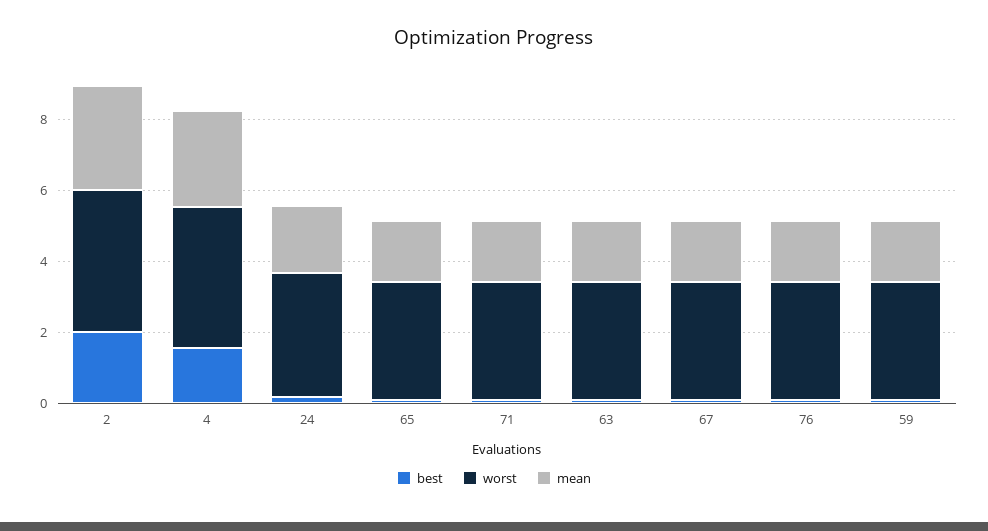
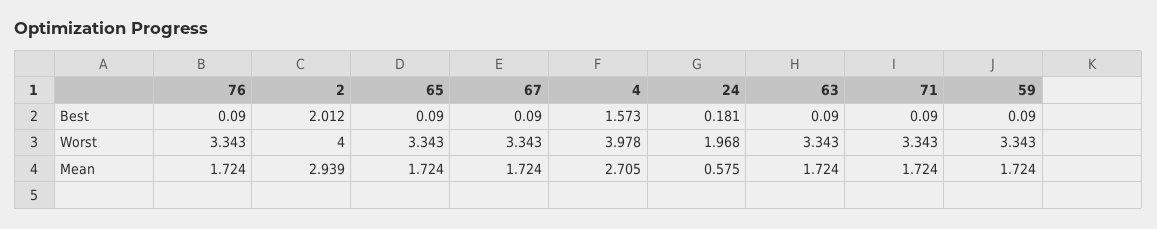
worst, 24: 3.5 -> 1.968
mean, 24: 2 -> 0.575

